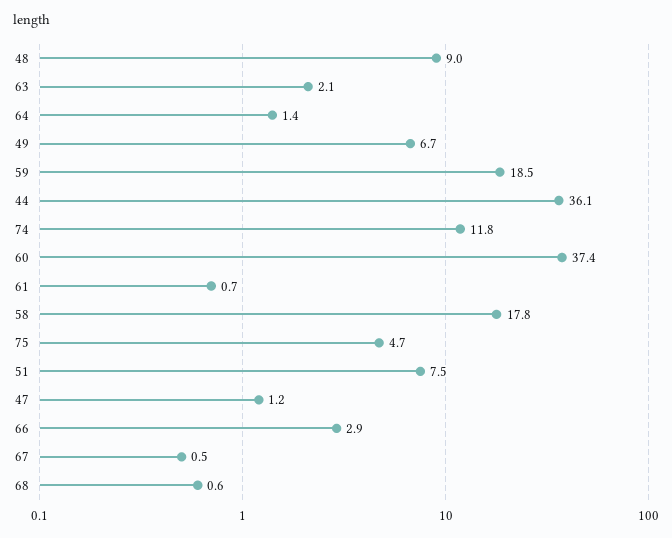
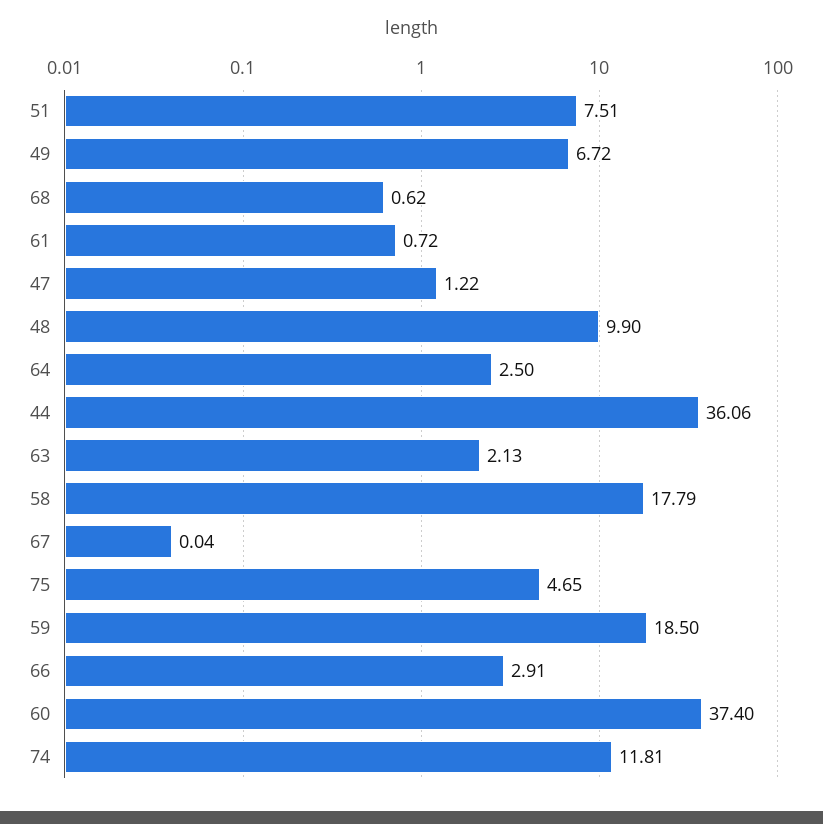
48: 9 -> 9.9
64: 1.4 -> 2.5
67: 0.5 -> 0.04

